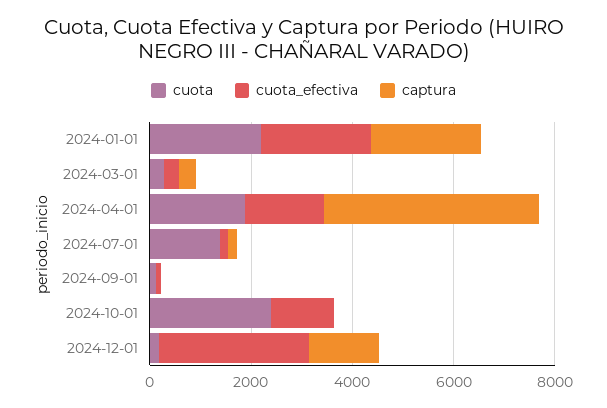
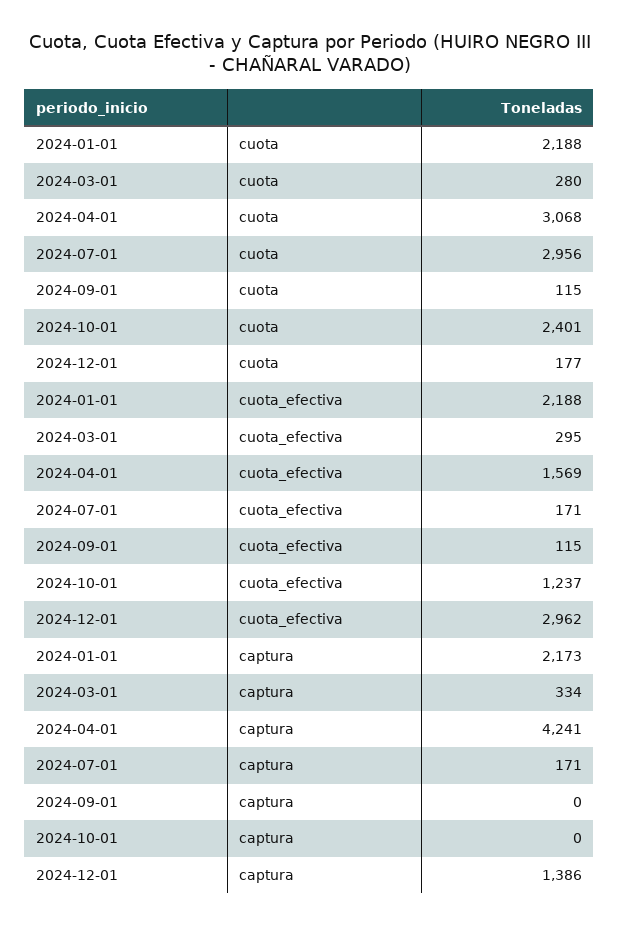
cuota, 2024-04-01: 2000 -> 3068
cuota, 2024-07-01: 1500 -> 2956

